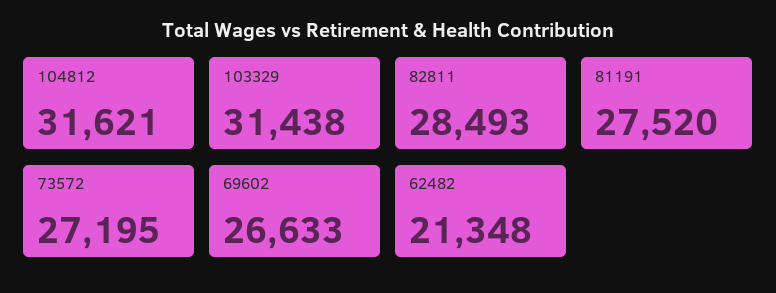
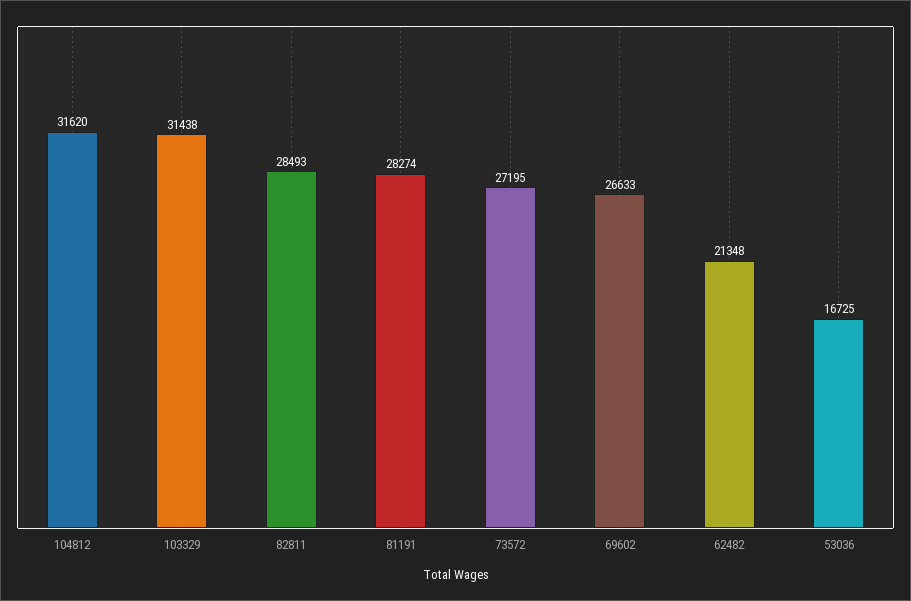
104812: 31621 -> 31620
81191: 27520 -> 28274
53036: none -> 16725

